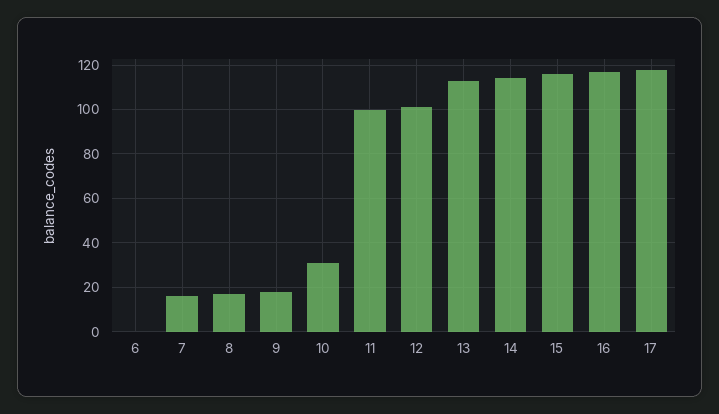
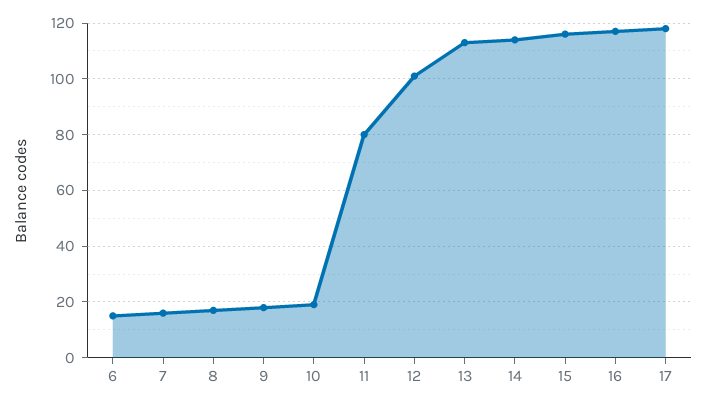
6: 0 -> 15
10: 30 -> 20
11: 100 -> 80

